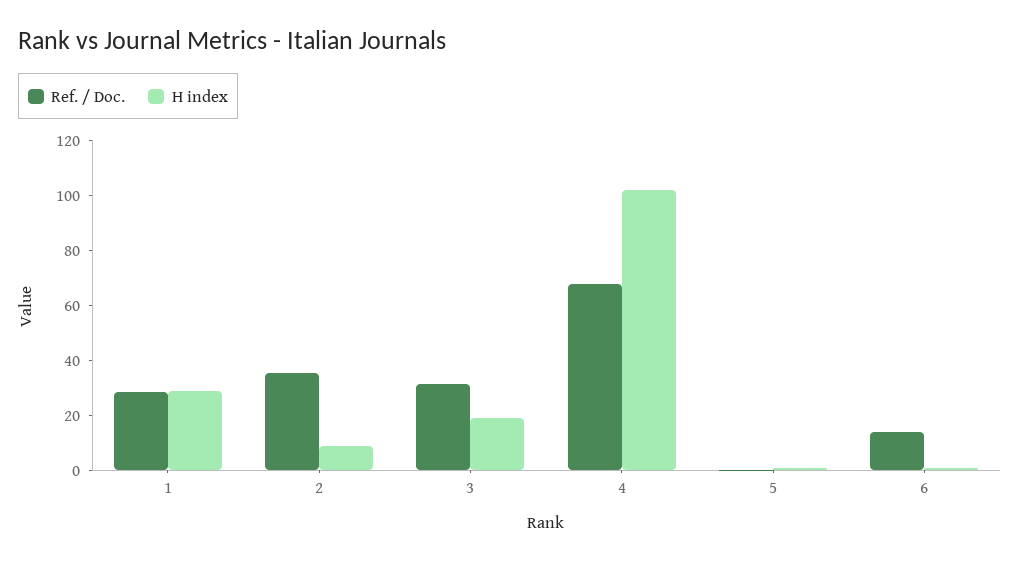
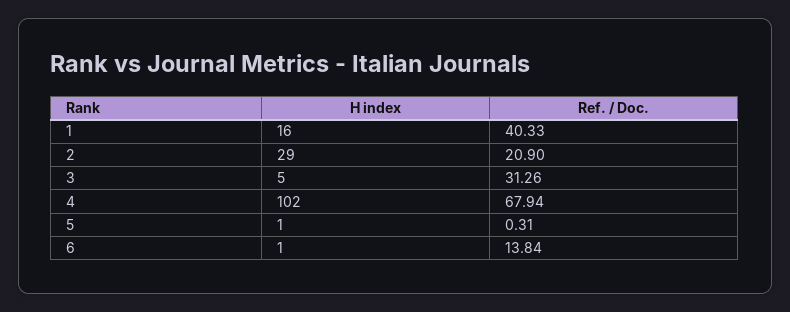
Ref. / Doc., 1: 30 -> 40.33
H index, 1: 30 -> 16
Ref. / Doc., 2: 35 -> 20.9
H index, 2: 10 -> 29
H index, 3: 20 -> 5

